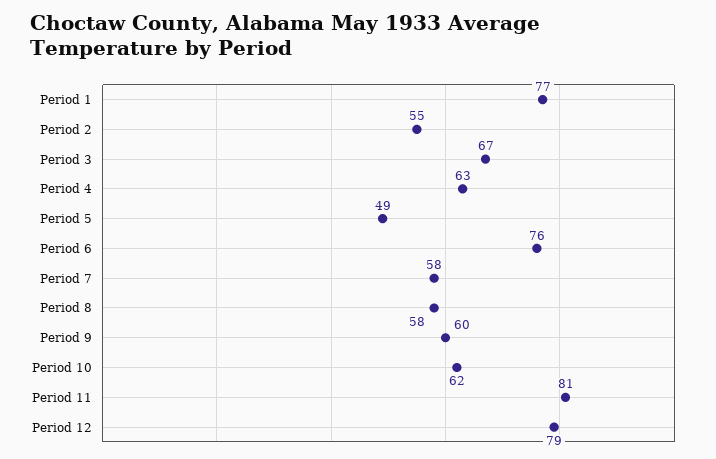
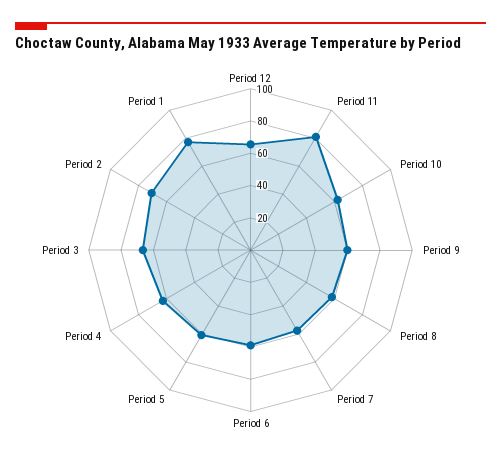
Period 2: 55 -> 70
Period 5: 49 -> 60
Period 6: 76 -> 60
Period 12: 79 -> 65

